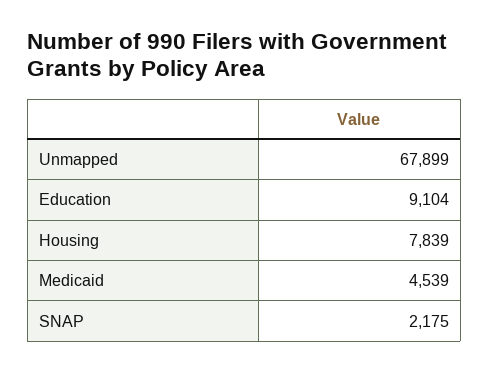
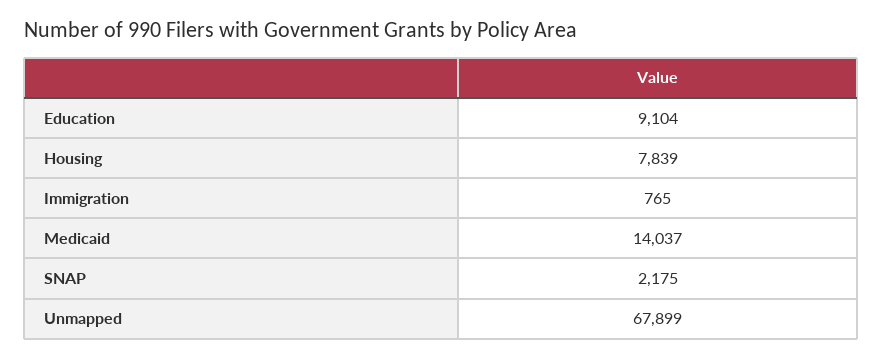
Medicaid: 4539 -> 14037
Immigration: none -> 765

